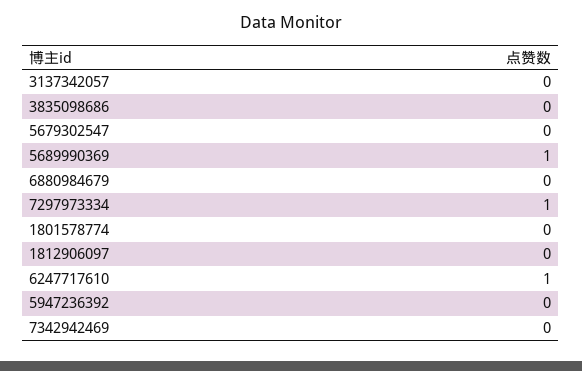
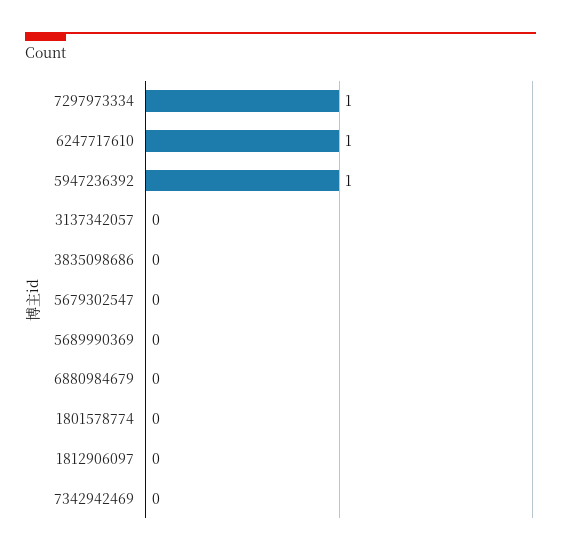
5689990369: 1 -> 0
5947236392: 0 -> 1

